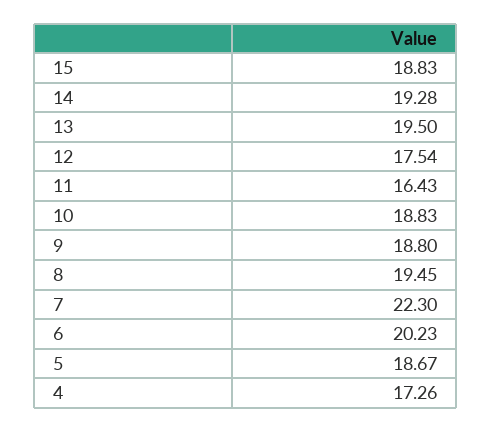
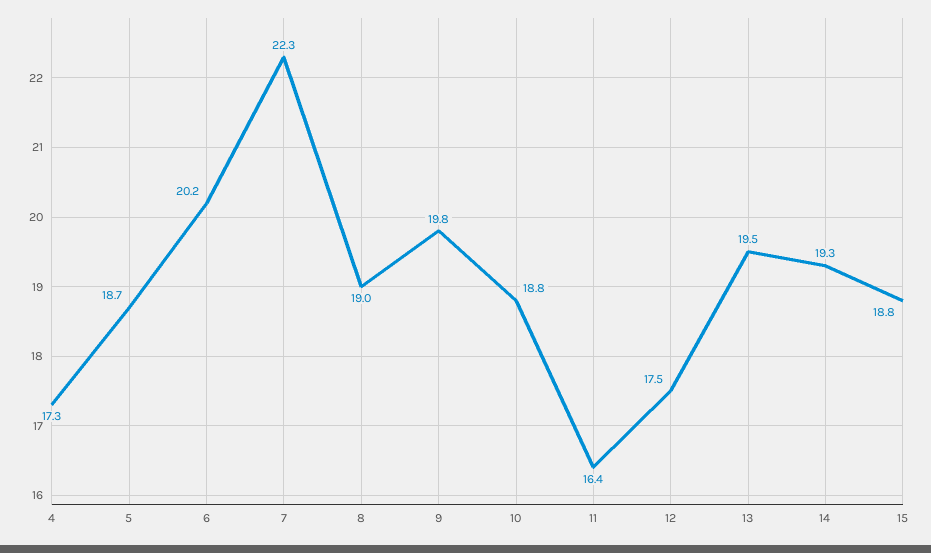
9: 18.8 -> 19.8
8: 19.45 -> 19

